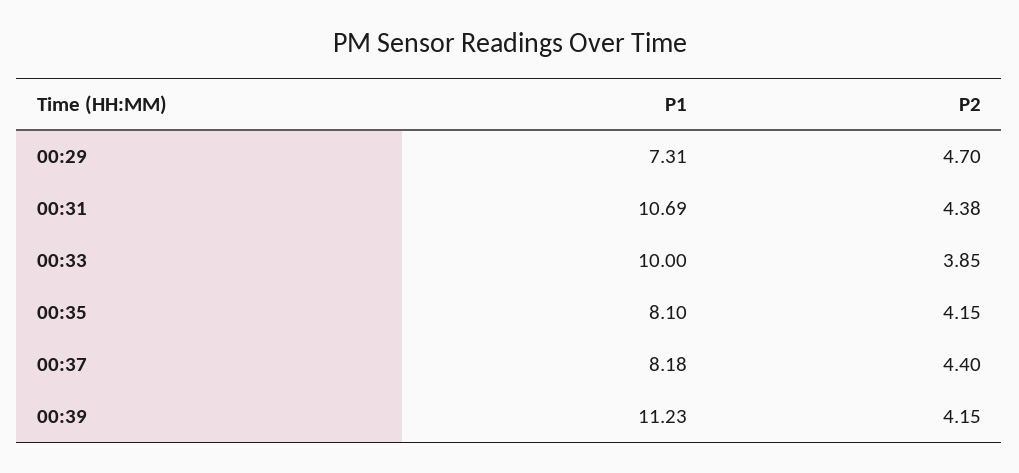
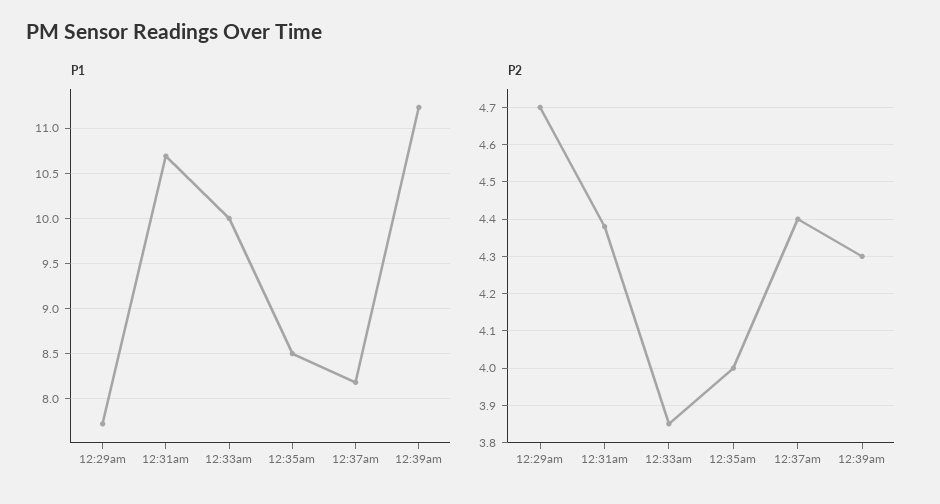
P1, 00:29: 7.31 -> 7.7
P1, 00:35: 8.1 -> 8.5
P2, 00:35: 4.15 -> 4
P2, 00:39: 4.15 -> 4.3

